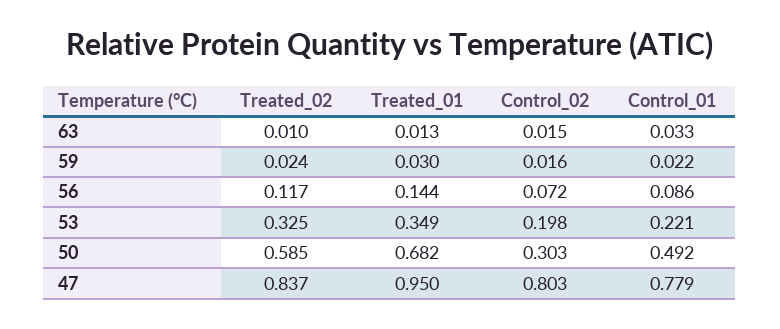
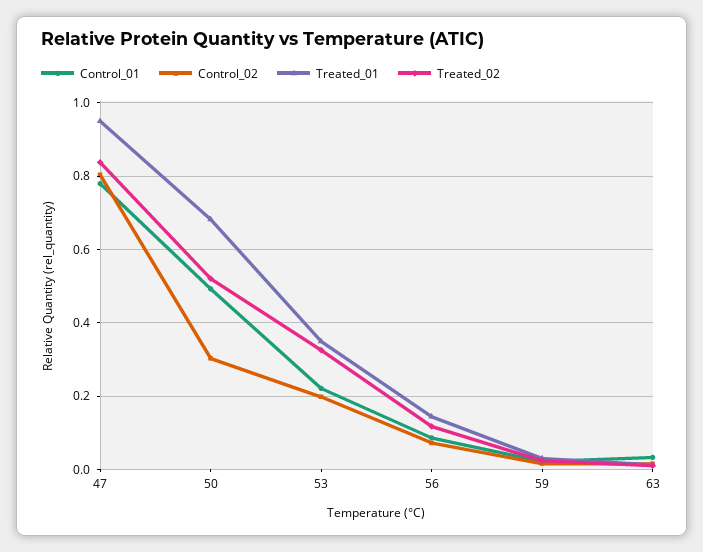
Treated_02, 50: 0.585 -> 0.52

